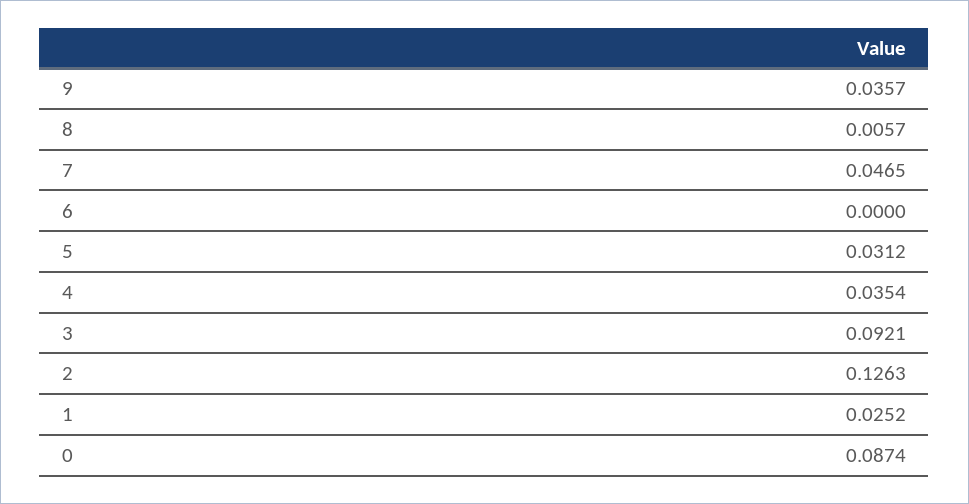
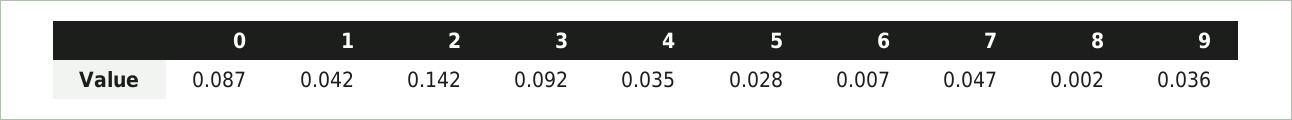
8: 0.0057 -> 0.002
6: 0 -> 0.007
5: 0.0312 -> 0.028
2: 0.1263 -> 0.142
1: 0.0252 -> 0.042

